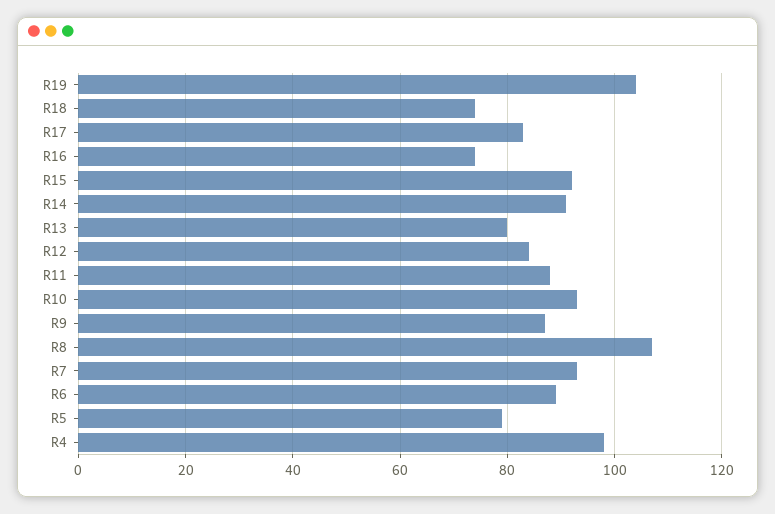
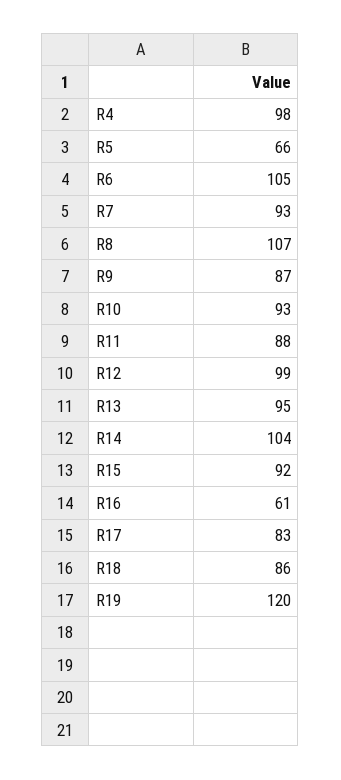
R19: 105 -> 120
R18: 75 -> 86
R16: 75 -> 61
R14: 90 -> 104
R13: 80 -> 95
R12: 85 -> 99
R6: 90 -> 105
R5: 80 -> 66

